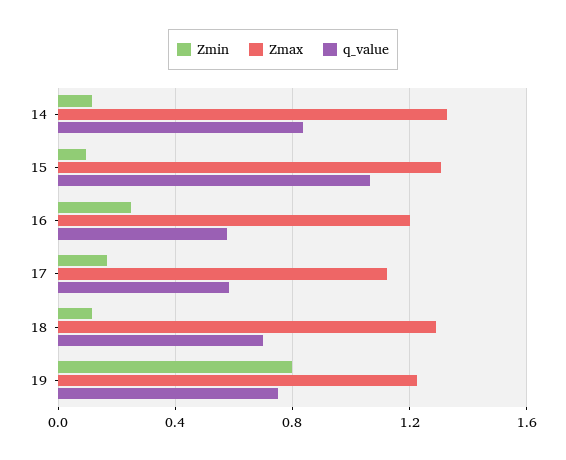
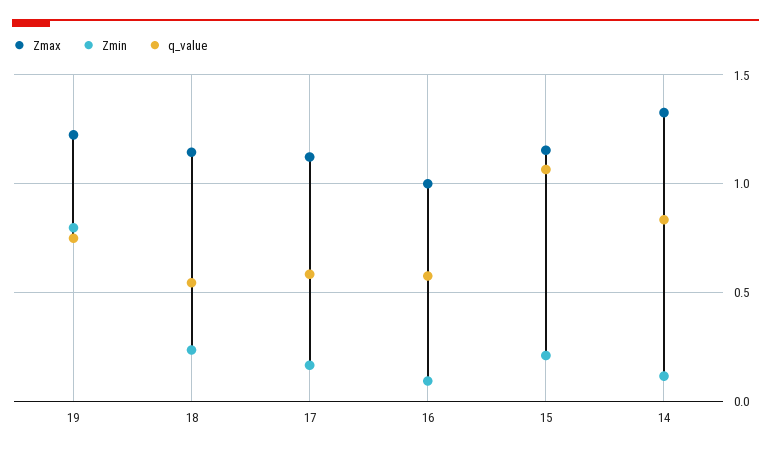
Zmin, 15: 0.1 -> 0.2
Zmax, 15: 1.3 -> 1.15
Zmin, 16: 0.25 -> 0.1
Zmax, 16: 1.2 -> 1
Zmin, 18: 0.1 -> 0.25
Zmax, 18: 1.3 -> 1.15
q_value, 18: 0.7 -> 0.55

